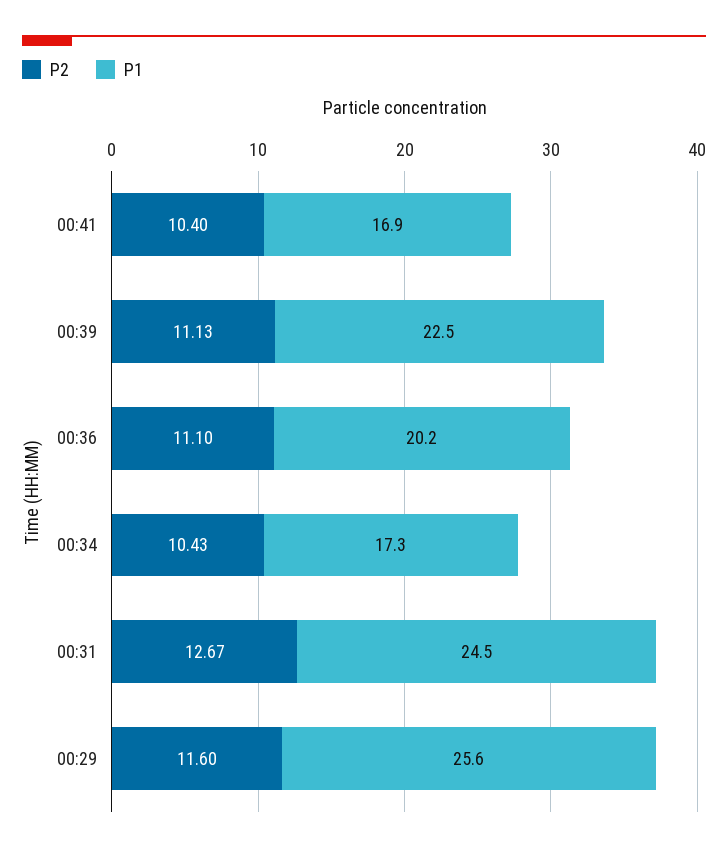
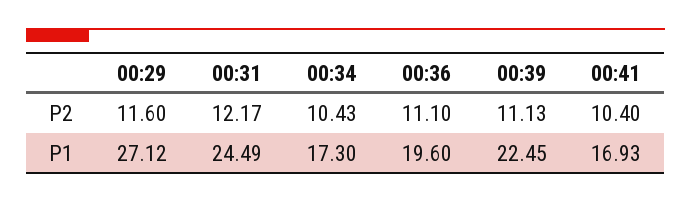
P1, 00:36: 20.2 -> 19.6
P2, 00:31: 12.67 -> 12.17
P1, 00:29: 25.6 -> 27.12

